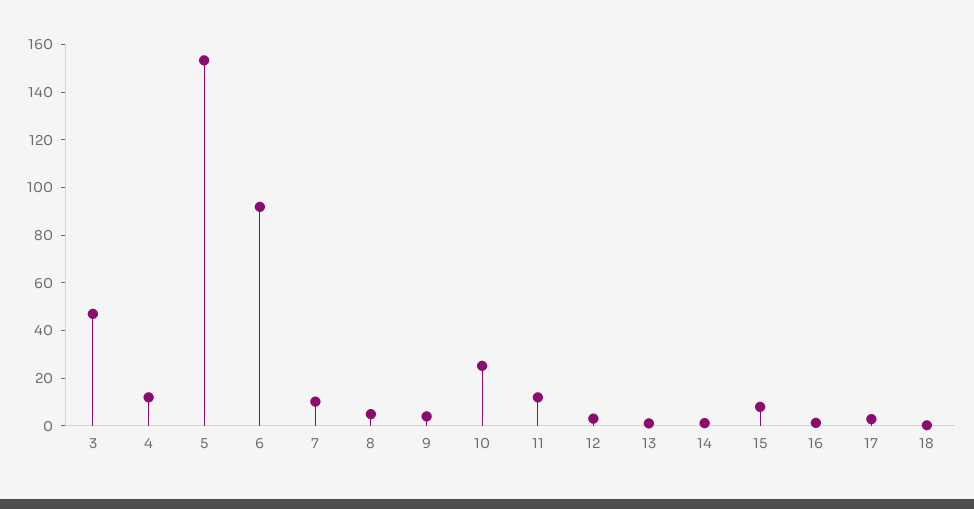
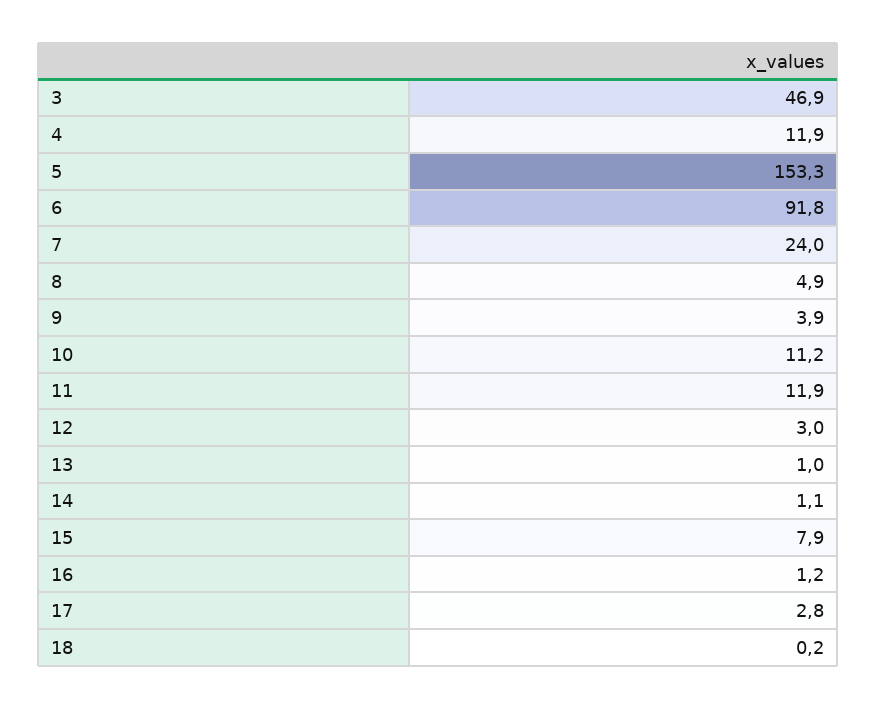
7: 10 -> 24
10: 25 -> 11.2

